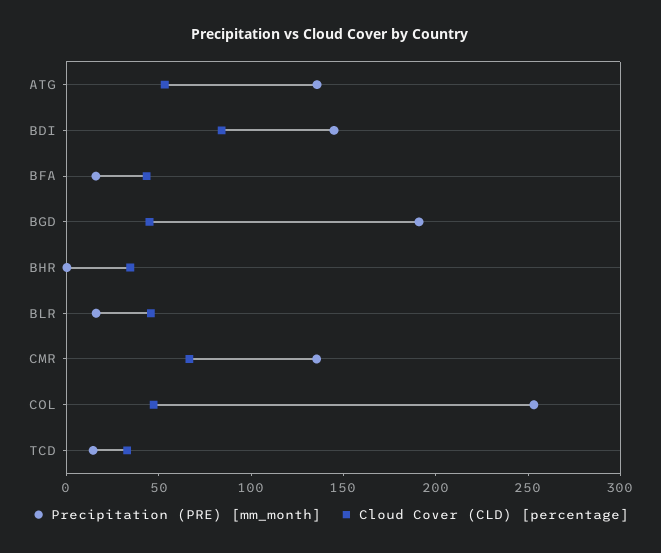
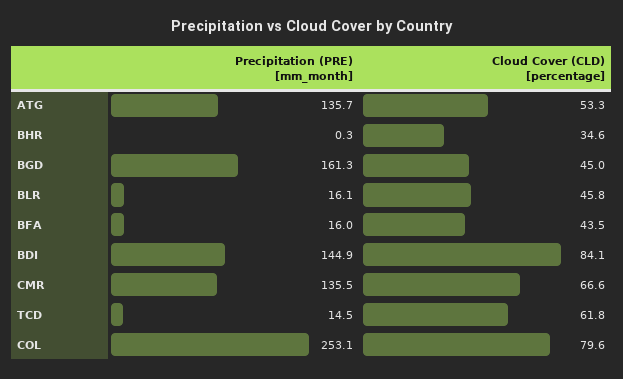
Precipitation (PRE) [mm_month], BGD: 190 -> 161.3
Cloud Cover (CLD) [percentage], COL: 50 -> 79.6
Cloud Cover (CLD) [percentage], TCD: 30 -> 61.8

